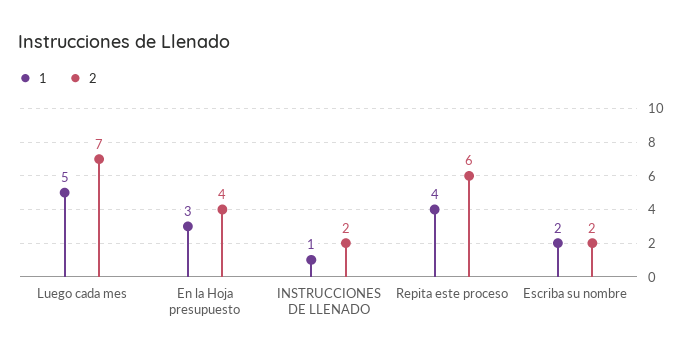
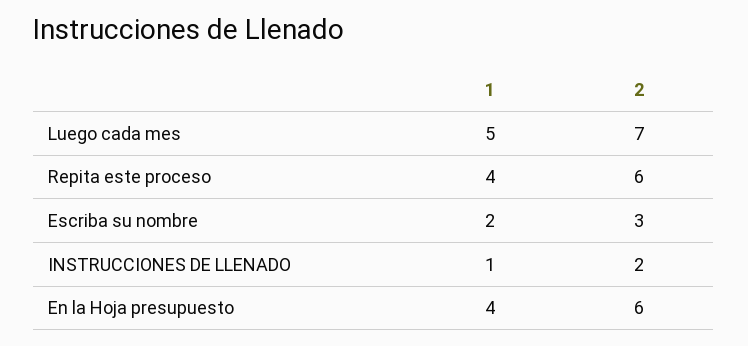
1, En la Hoja presupuesto: 3 -> 4
2, En la Hoja presupuesto: 4 -> 6
2, Escriba su nombre: 2 -> 3

